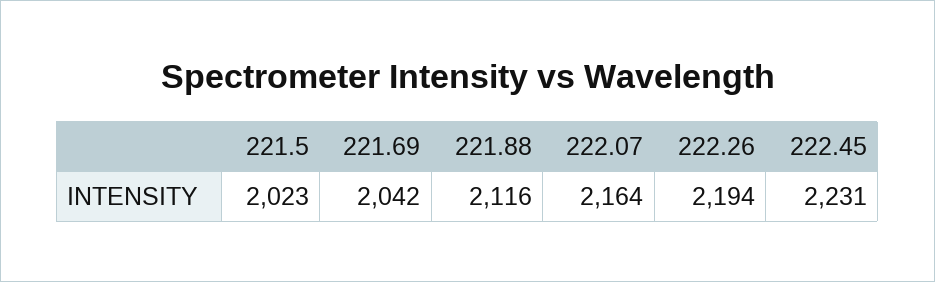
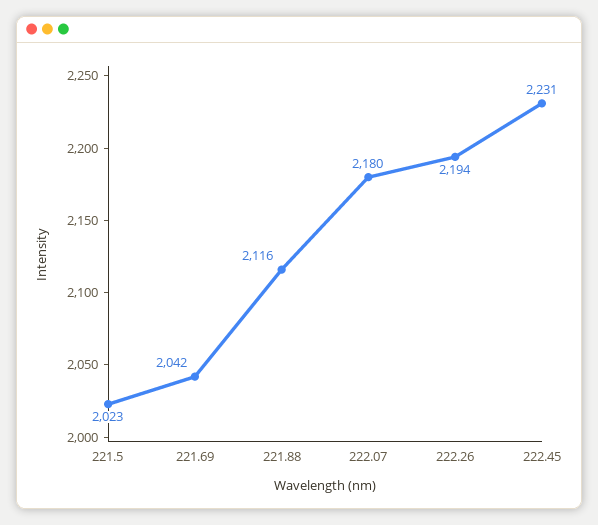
222.07: 2164 -> 2180

